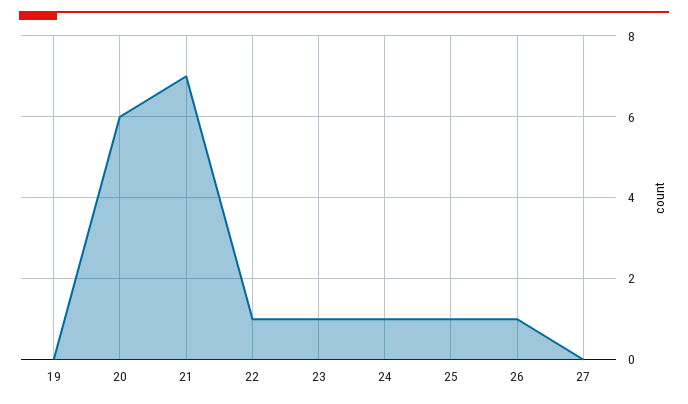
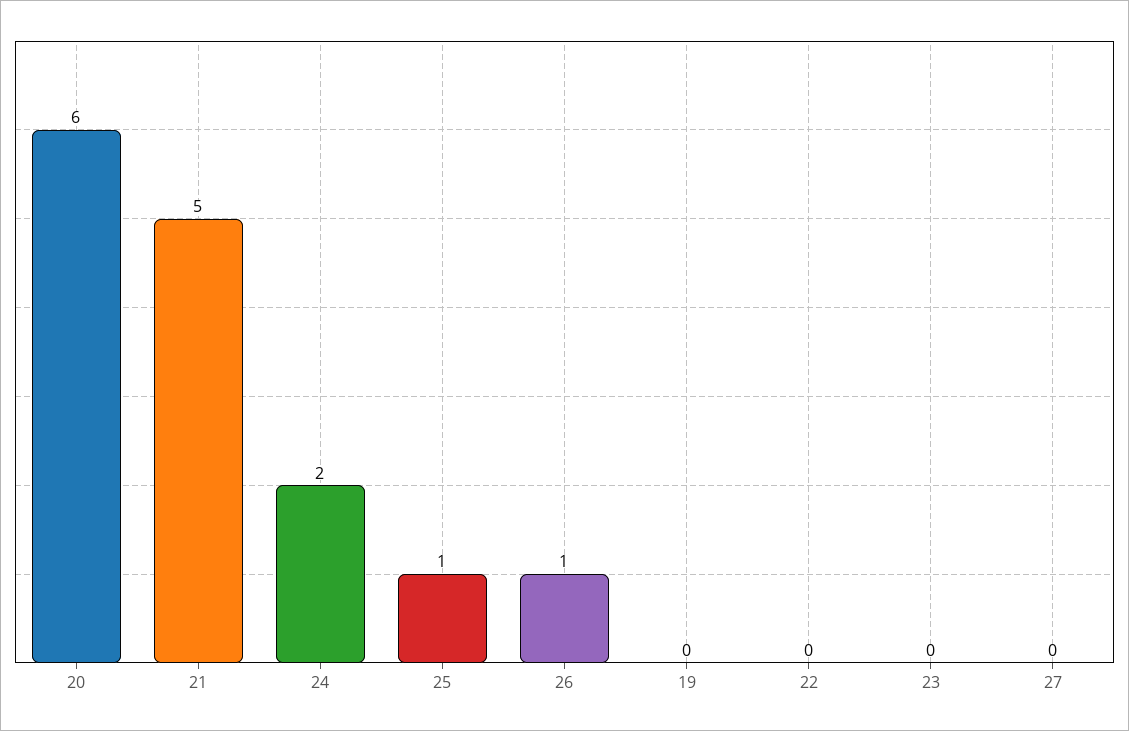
21: 7 -> 5
22: 1 -> 0
23: 1 -> 0
24: 1 -> 2

